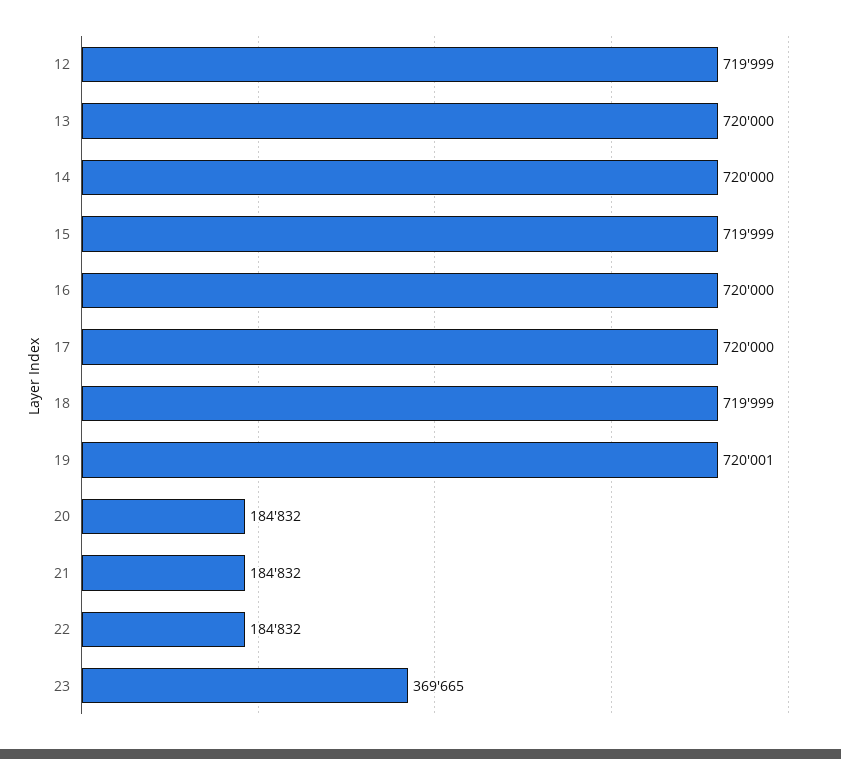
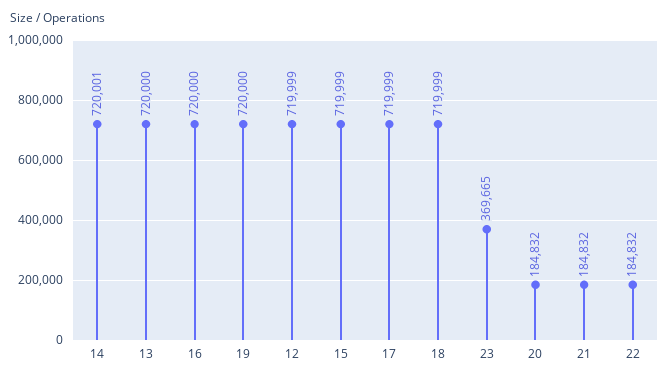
14: 720000 -> 720001
17: 720000 -> 719999
19: 720001 -> 720000

